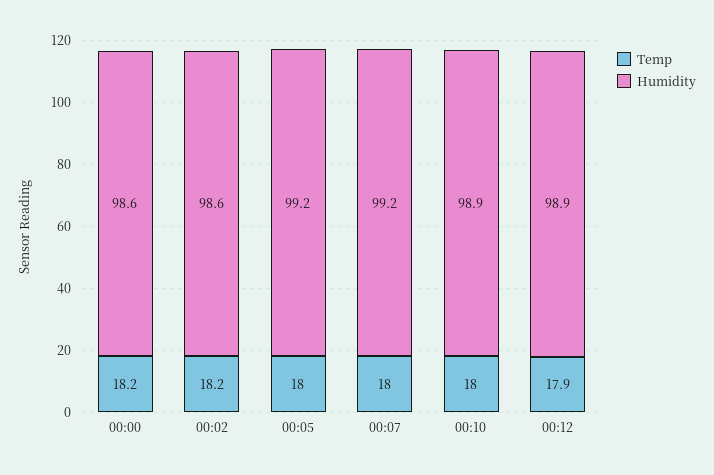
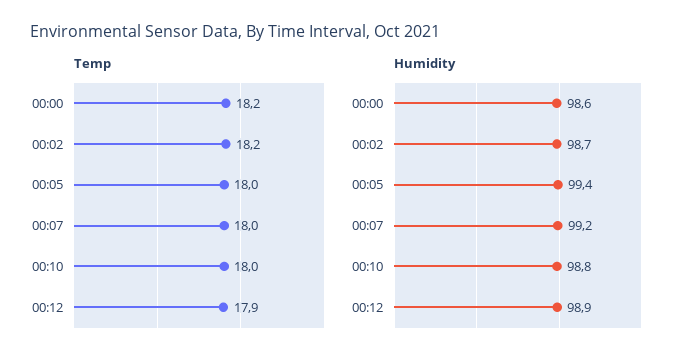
Humidity, 00:02: 98.6 -> 98.7
Humidity, 00:05: 99.2 -> 99.4
Humidity, 00:10: 98.9 -> 98.8

